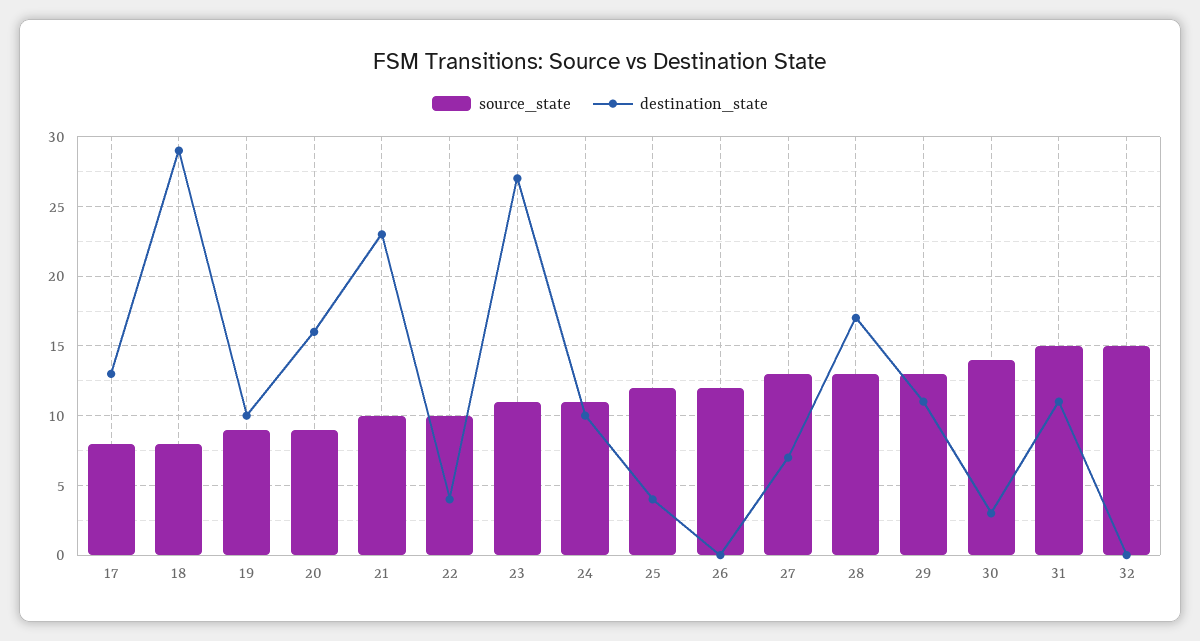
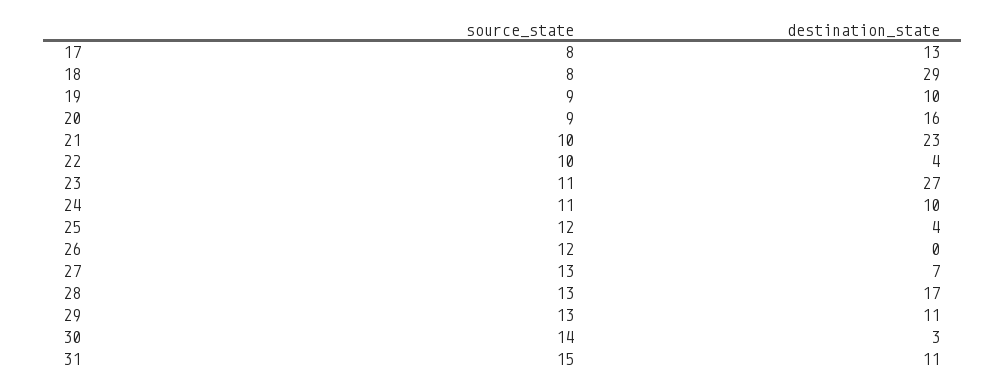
source_state, 32: 15 -> none
destination_state, 32: 0 -> none

